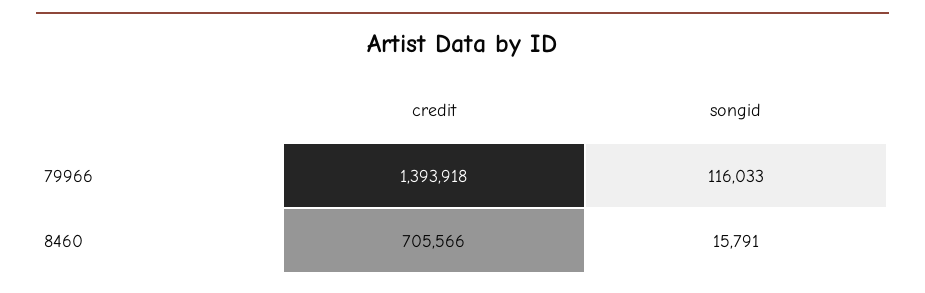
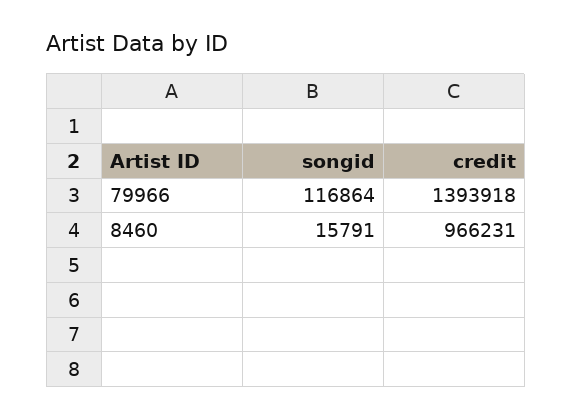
songid, 79966: 116033 -> 116864
credit, 8460: 705566 -> 966231

